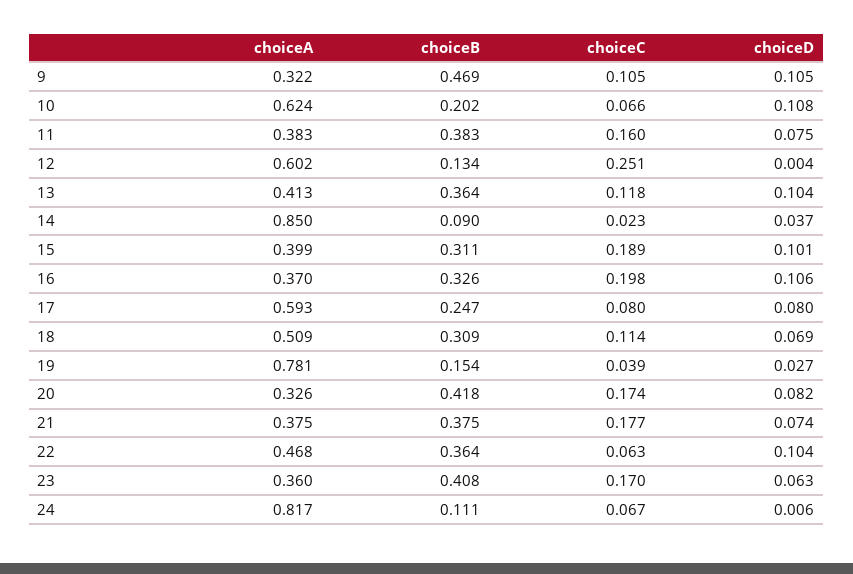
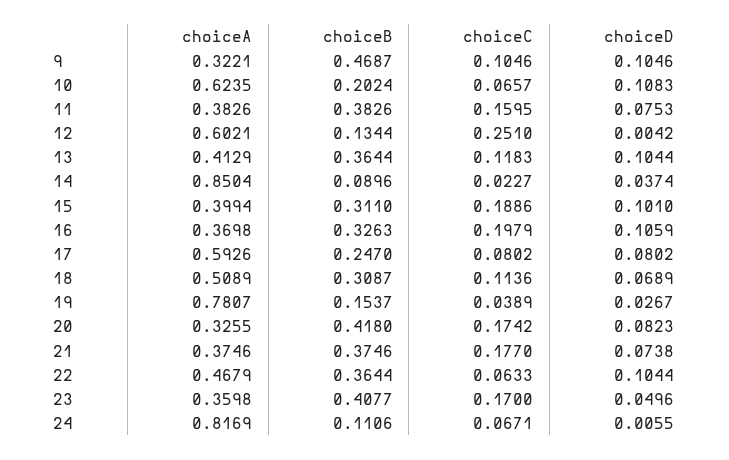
choiceD, 23: 0.063 -> 0.0496

